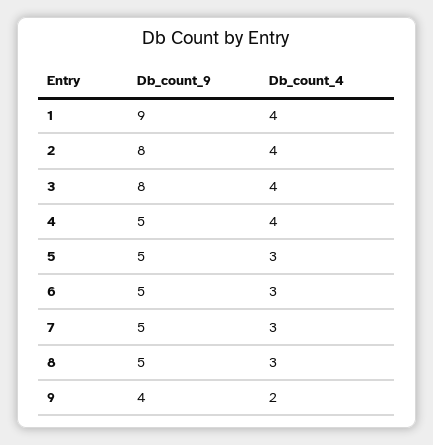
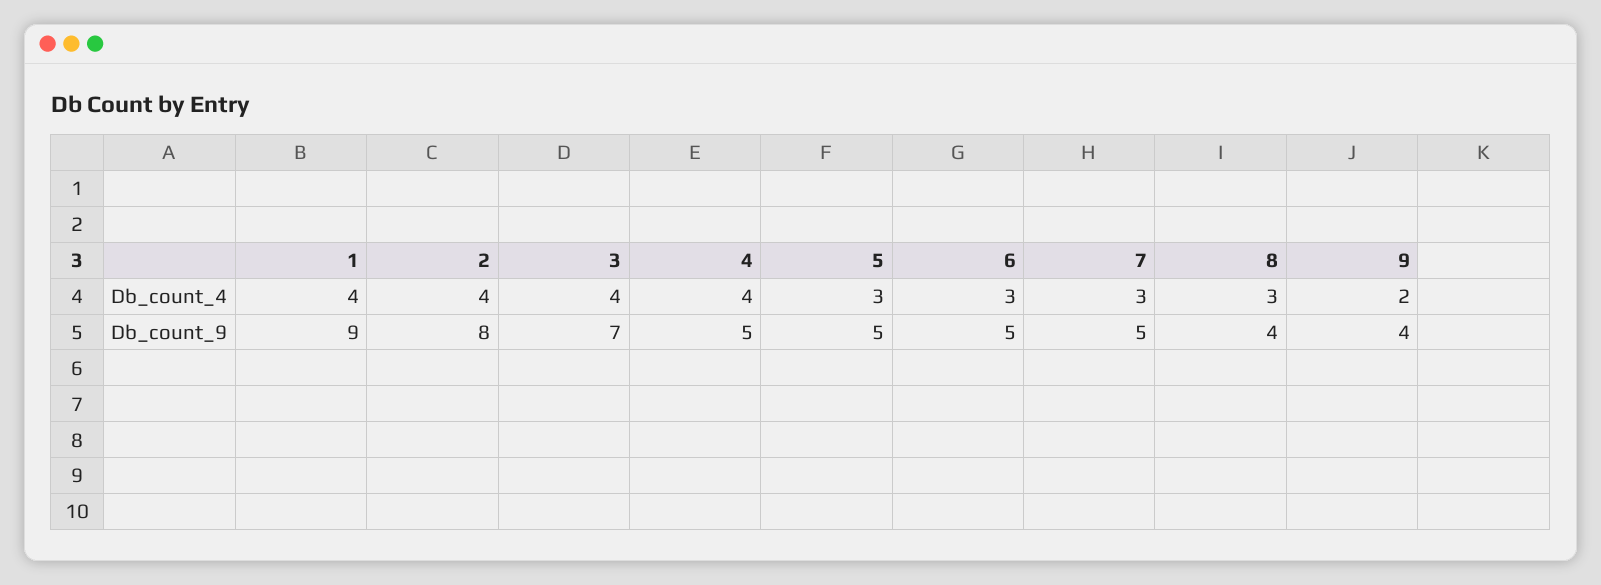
Db_count_9, 3: 8 -> 7
Db_count_9, 8: 5 -> 4

